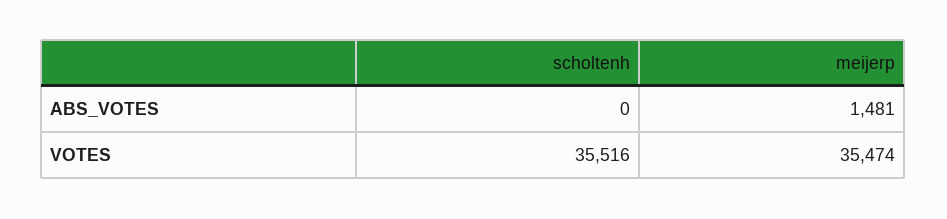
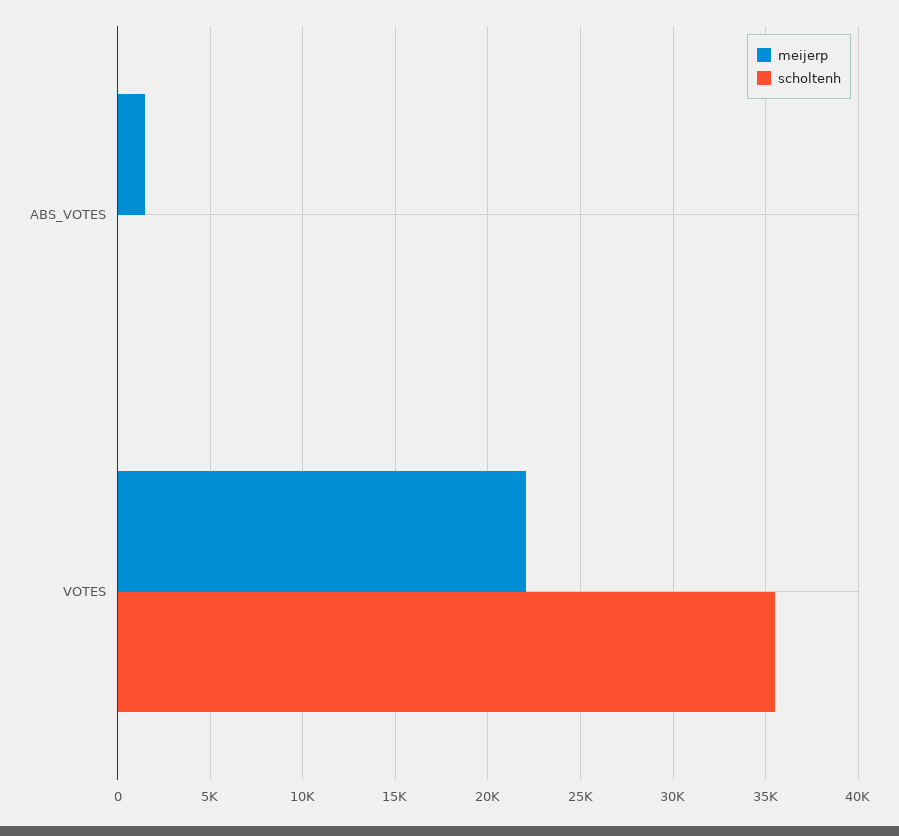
meijerp, VOTES: 35474 -> 22000

